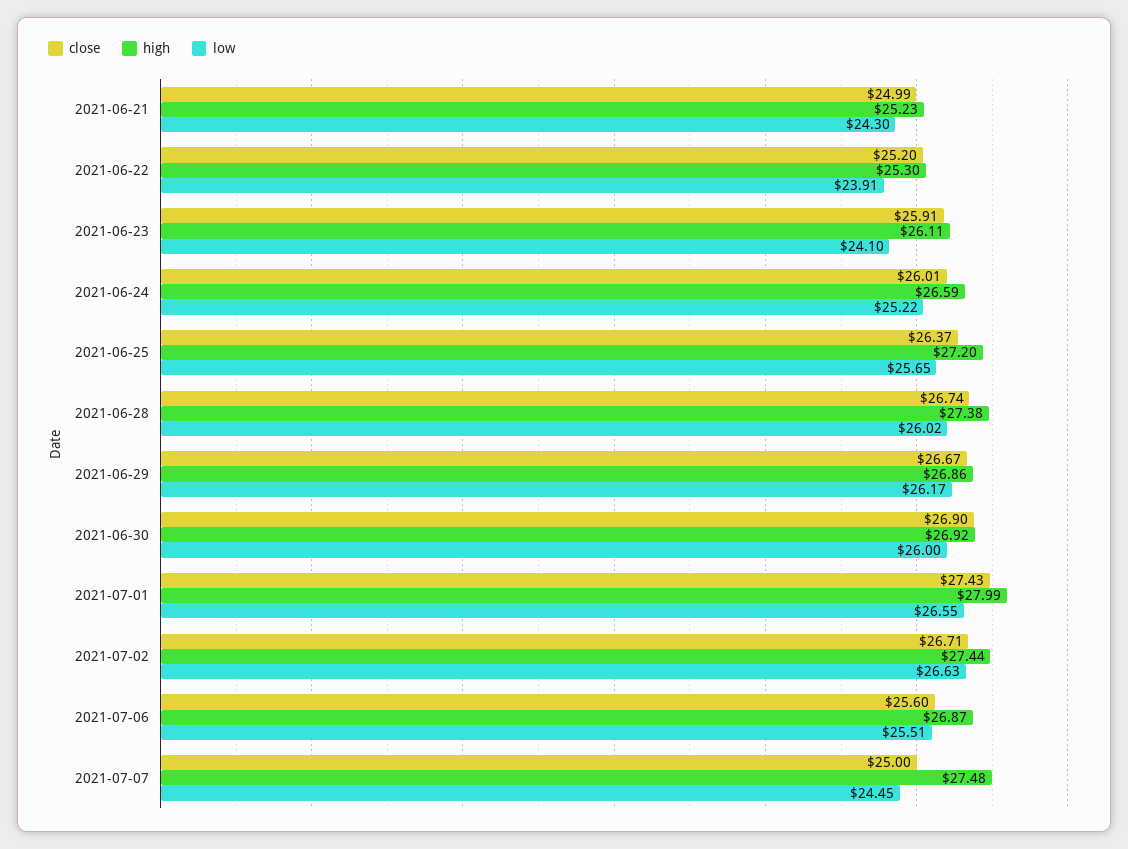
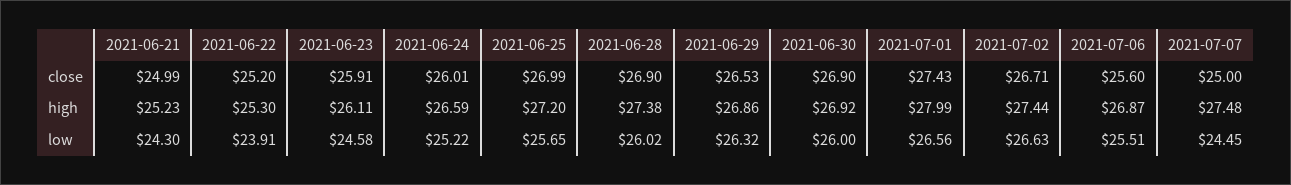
low, 2021-06-23: 24.1 -> 24.58
close, 2021-06-25: 26.37 -> 26.99
close, 2021-06-28: 26.74 -> 26.9
close, 2021-06-29: 26.67 -> 26.53
low, 2021-06-29: 26.17 -> 26.32
low, 2021-07-01: 26.55 -> 26.56

